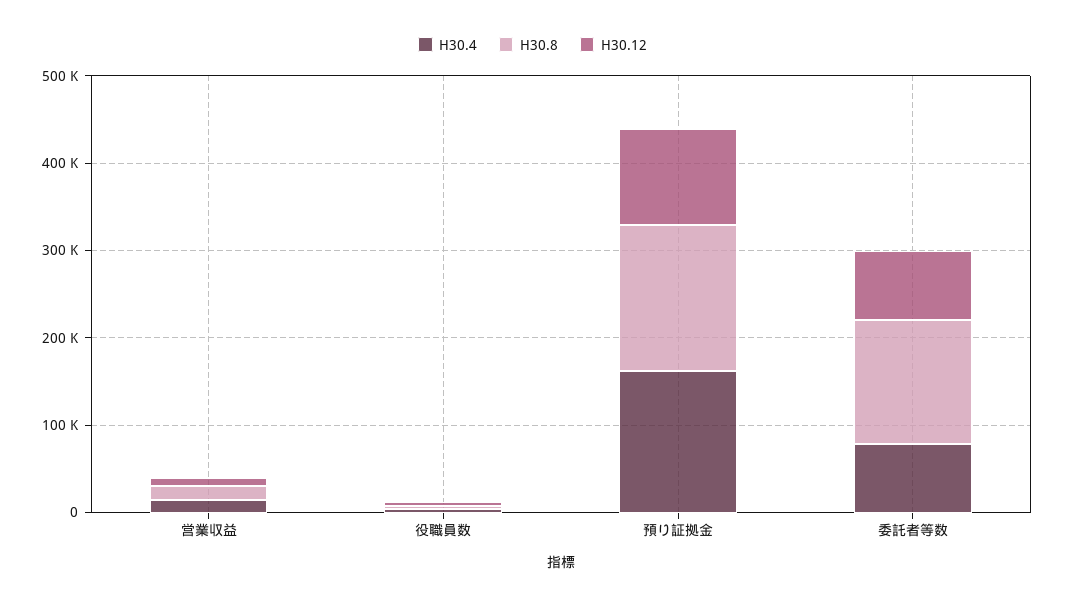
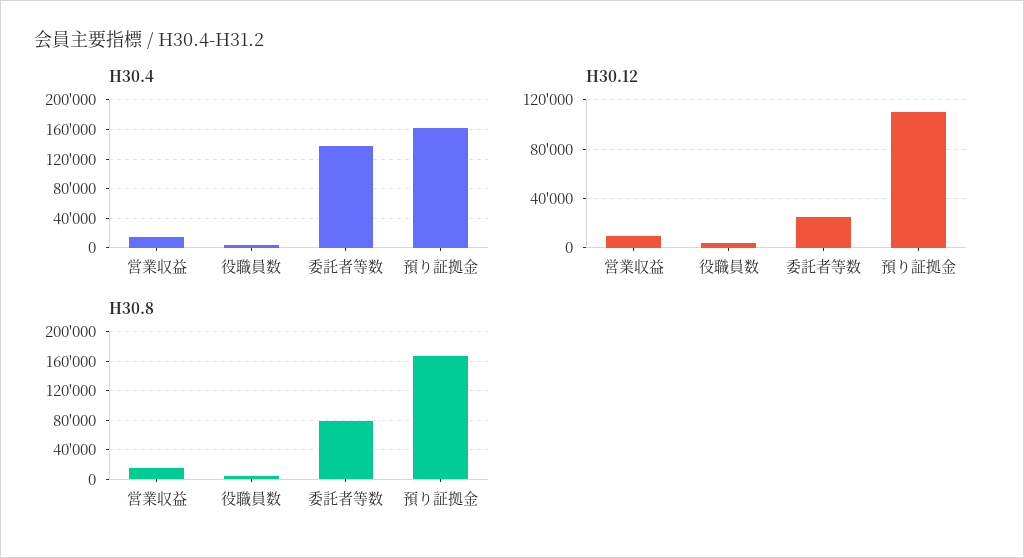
H30.4, 委託者等数: 80000 -> 140000
H30.8, 委託者等数: 140000 -> 80000
H30.12, 委託者等数: 80000 -> 25000

